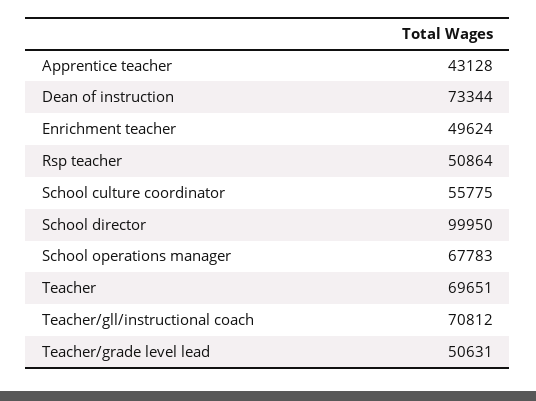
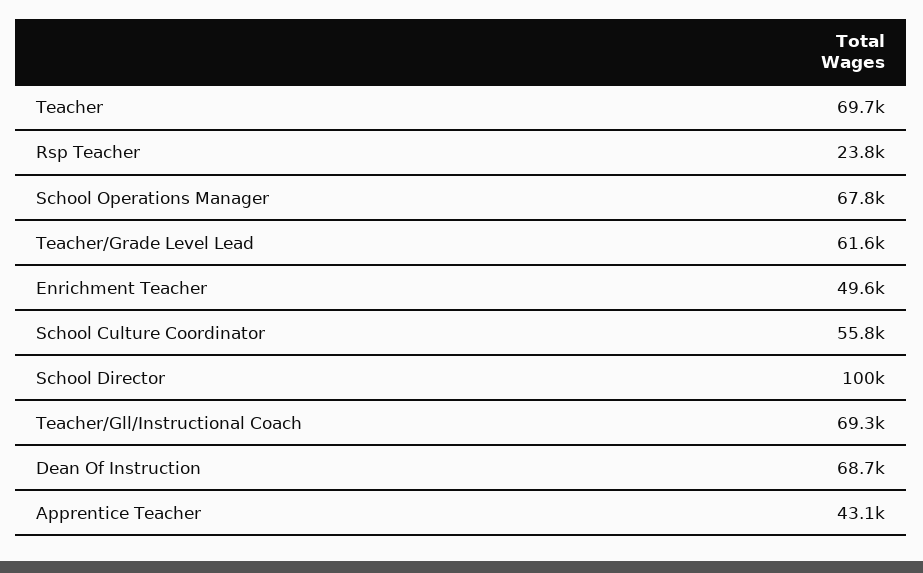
Dean of instruction: 73344 -> 68700
Rsp teacher: 50864 -> 23800
Teacher/gll/instructional coach: 70812 -> 69300
Teacher/grade level lead: 50631 -> 61600

